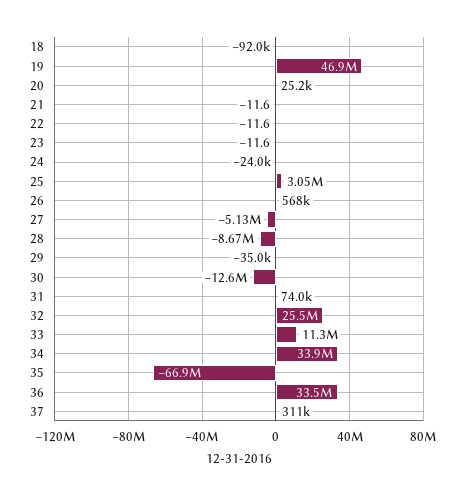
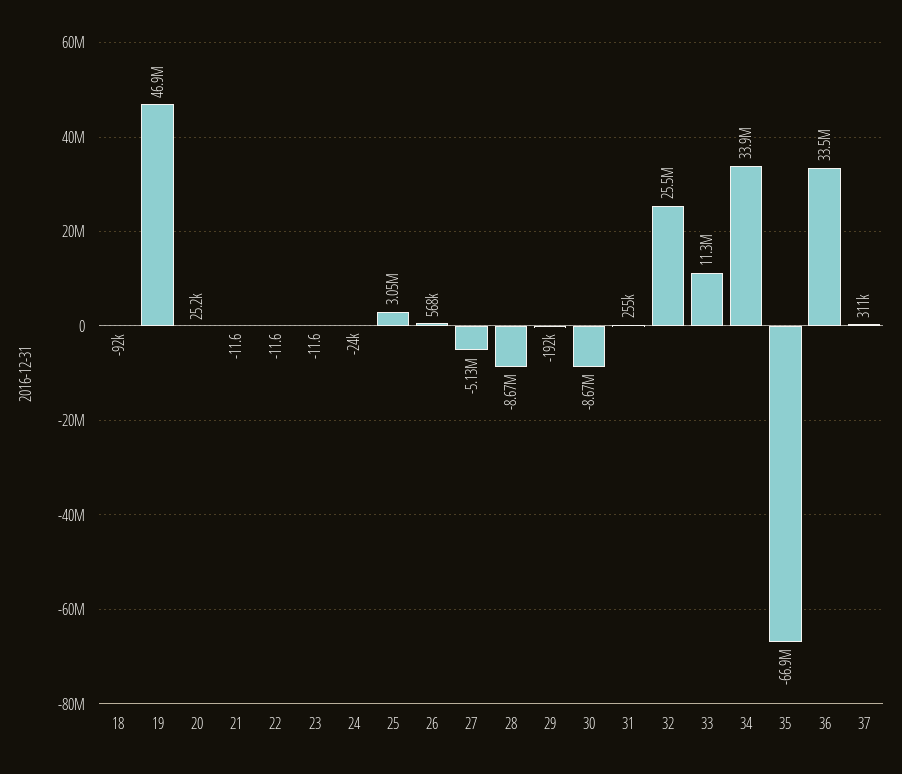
29: -35000 -> -192000
30: -12600000 -> -8670000
31: 74000 -> 255000

